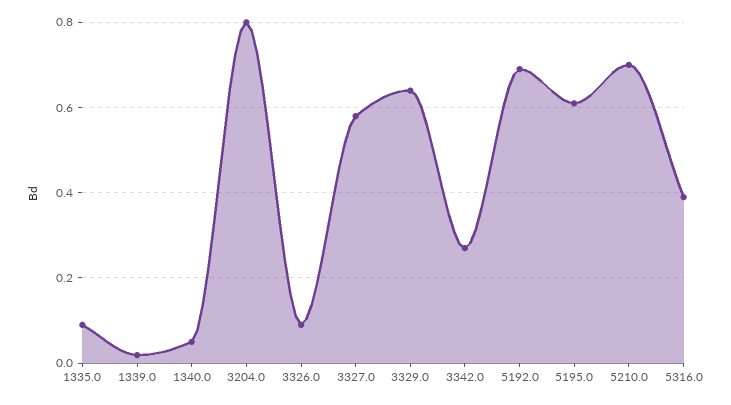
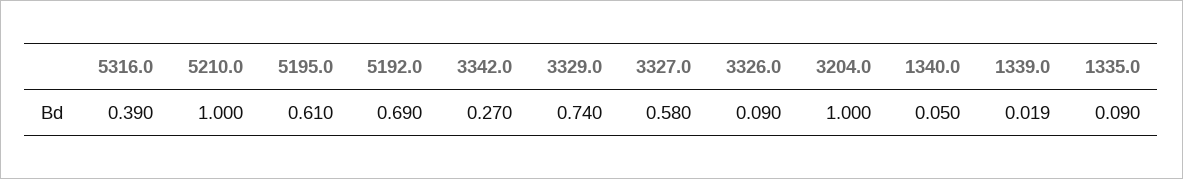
3204.0: 0.8 -> 1
3329.0: 0.64 -> 0.74
5210.0: 0.7 -> 1

